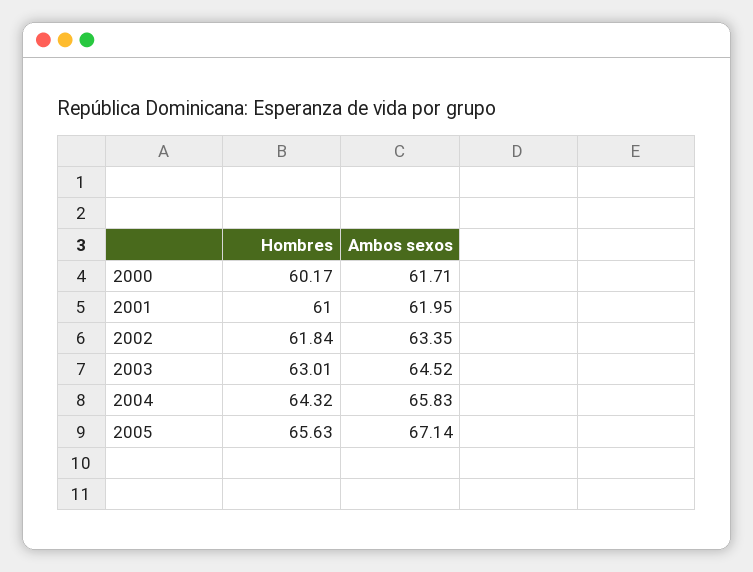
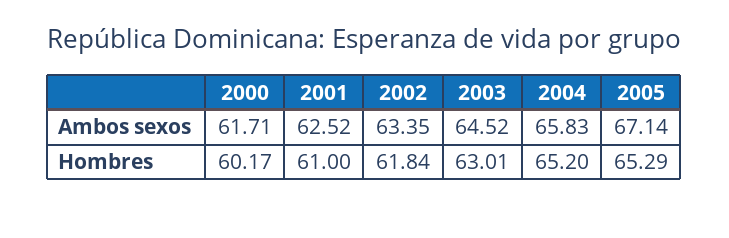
Ambos sexos, 2001: 61.95 -> 62.52
Hombres, 2004: 64.32 -> 65.2
Hombres, 2005: 65.63 -> 65.29

